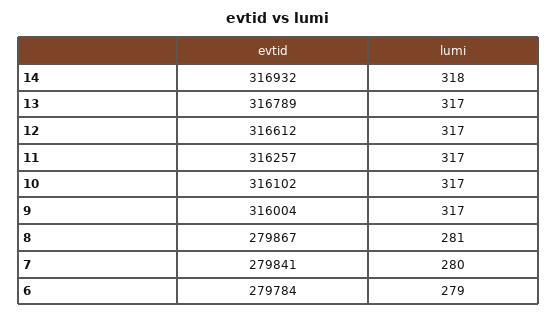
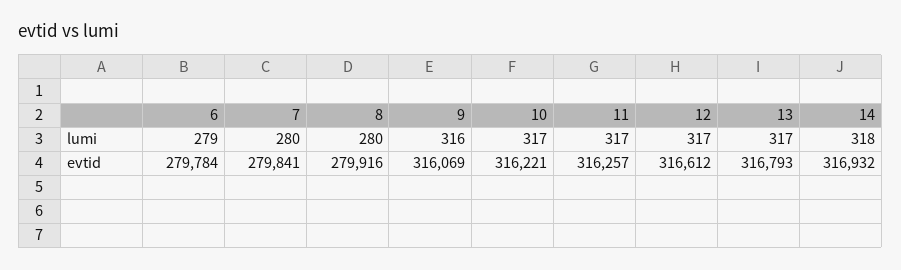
evtid, 13: 316789 -> 316793
evtid, 10: 316102 -> 316221
evtid, 9: 316004 -> 316069
lumi, 9: 317 -> 316
evtid, 8: 279867 -> 279916
lumi, 8: 281 -> 280

